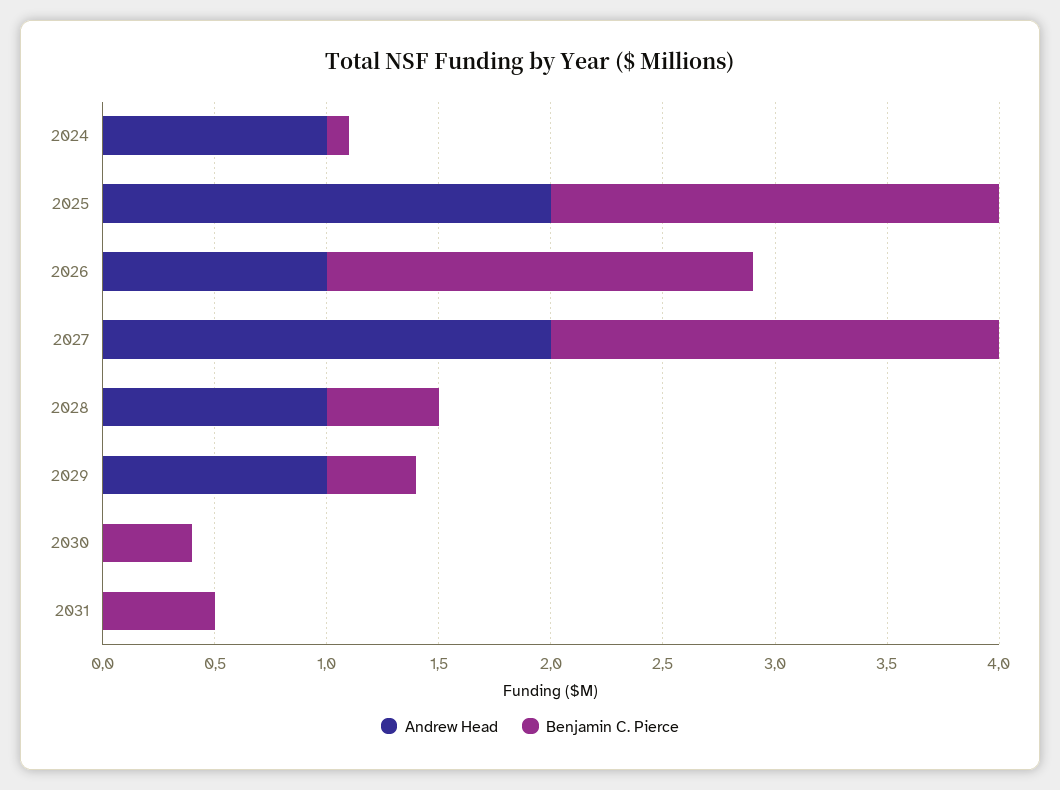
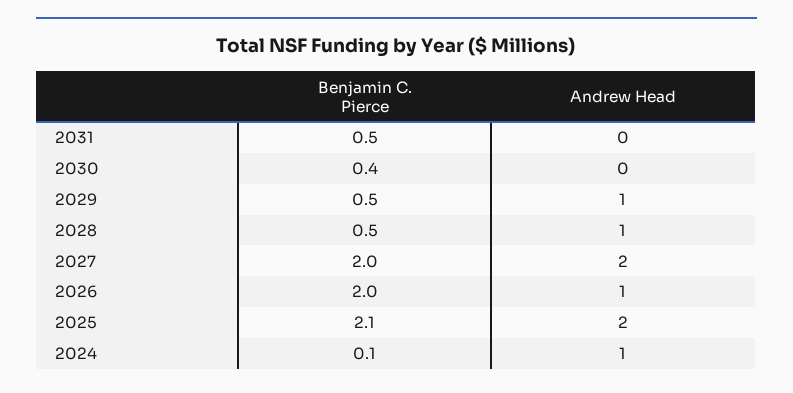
Benjamin C. Pierce, 2025: 2 -> 2.1
Benjamin C. Pierce, 2026: 1.9 -> 2
Benjamin C. Pierce, 2029: 0.4 -> 0.5

